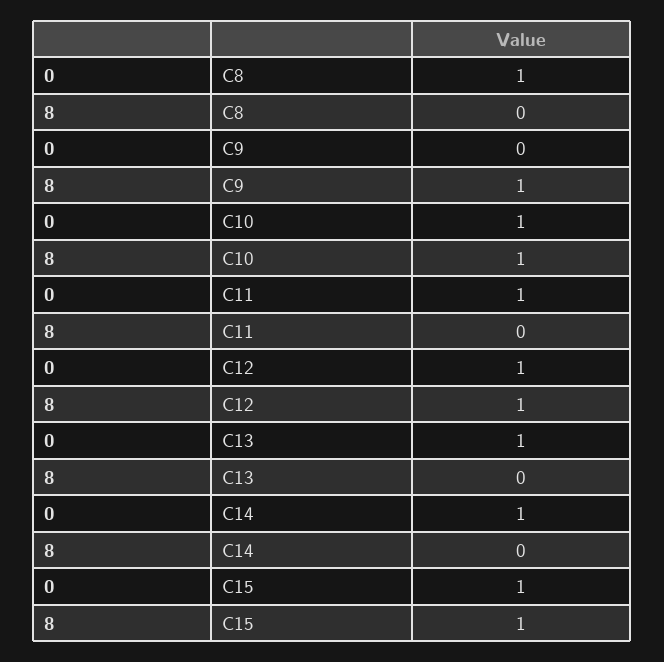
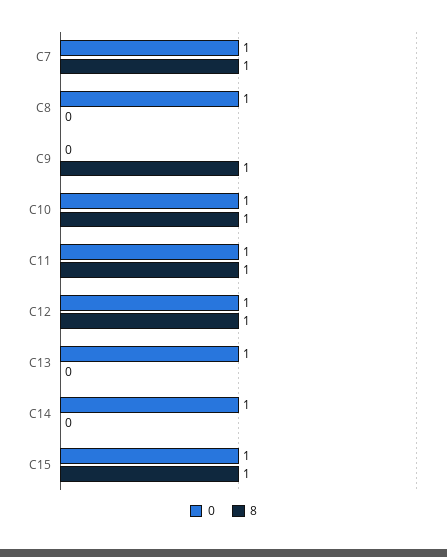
8, C11: 0 -> 1
0, C7: none -> 1
8, C7: none -> 1

